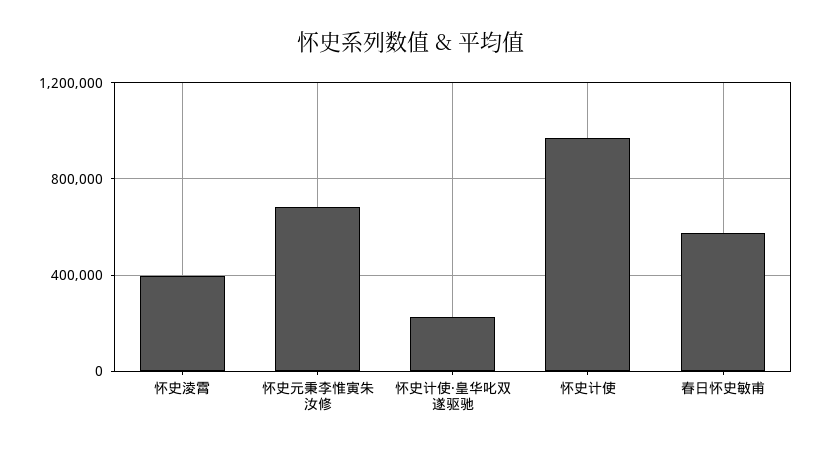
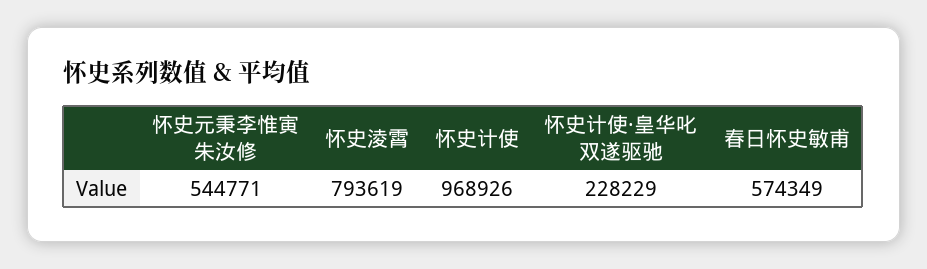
怀史淩霄: 400000 -> 793619
怀史元秉李惟寅朱汝修: 700000 -> 544771

